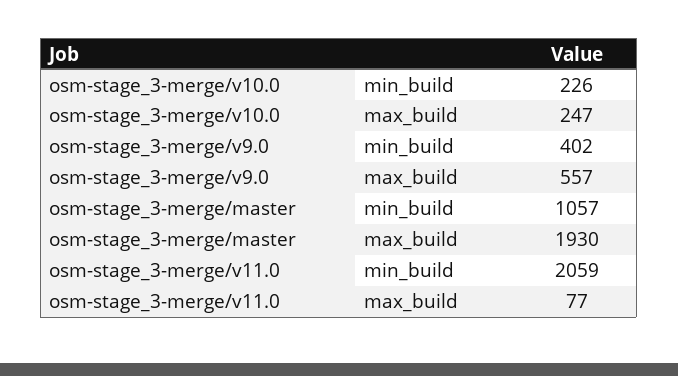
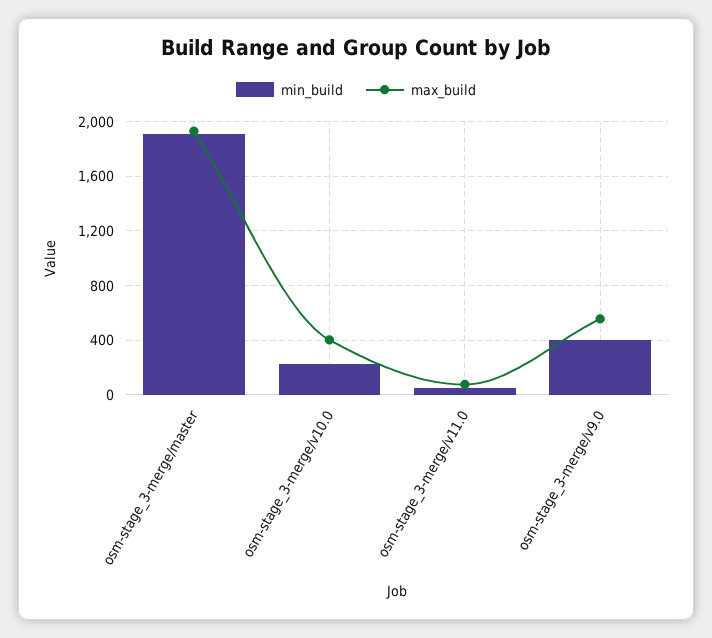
max_build, osm-stage_3-merge/v10.0: 247 -> 400
min_build, osm-stage_3-merge/master: 1057 -> 1900
min_build, osm-stage_3-merge/v11.0: 2059 -> 50

